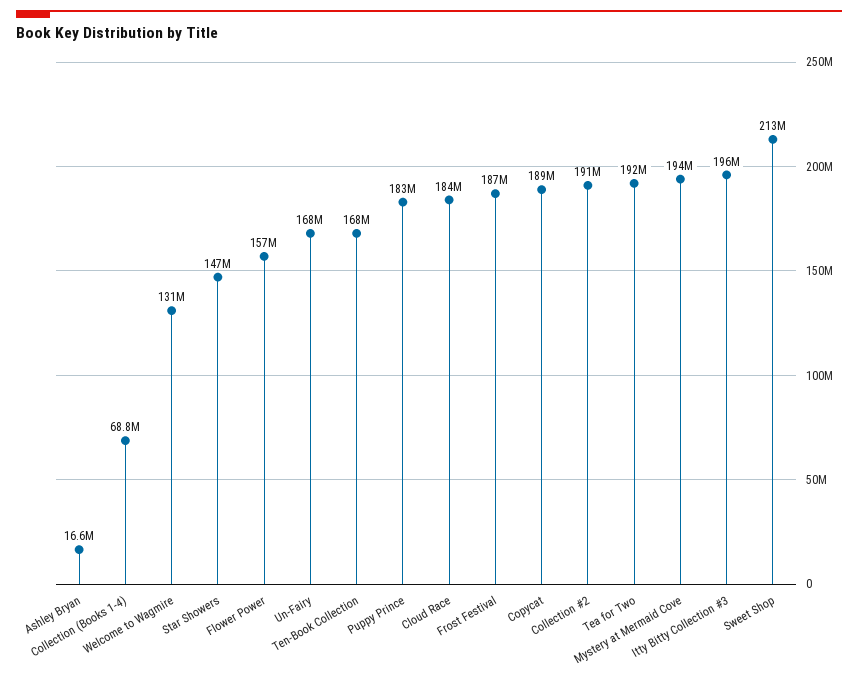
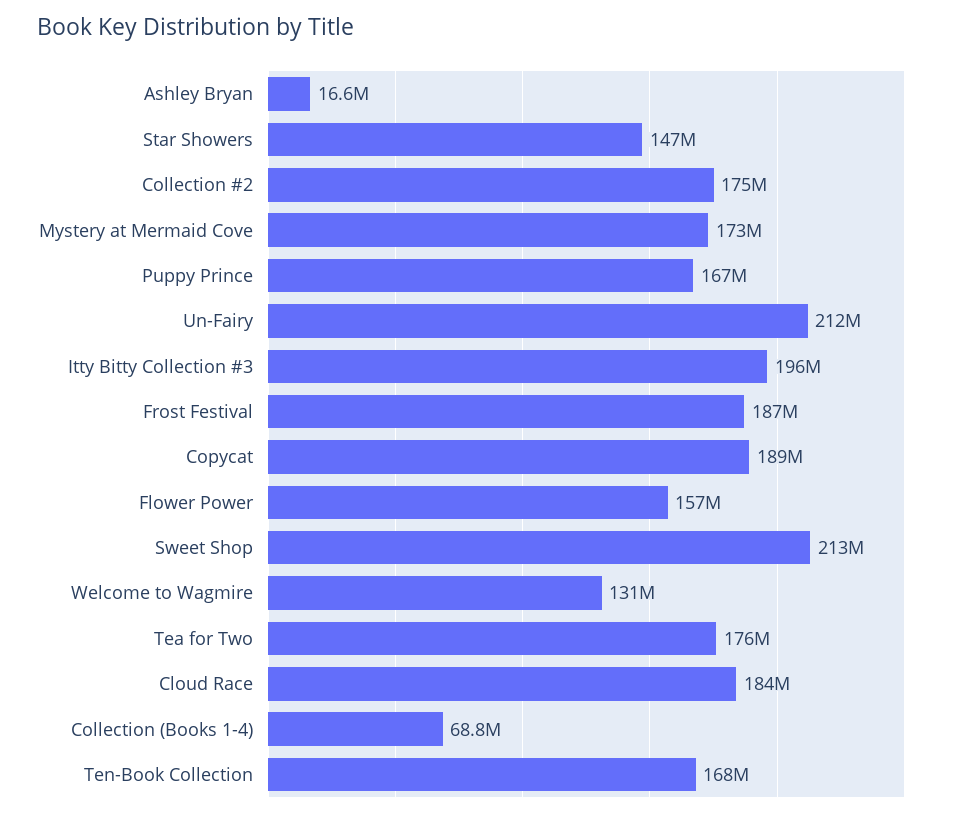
Un-Fairy: 168000000 -> 212000000
Puppy Prince: 183000000 -> 167000000
Collection #2: 191000000 -> 175000000
Tea for Two: 192000000 -> 176000000
Mystery at Mermaid Cove: 194000000 -> 173000000

